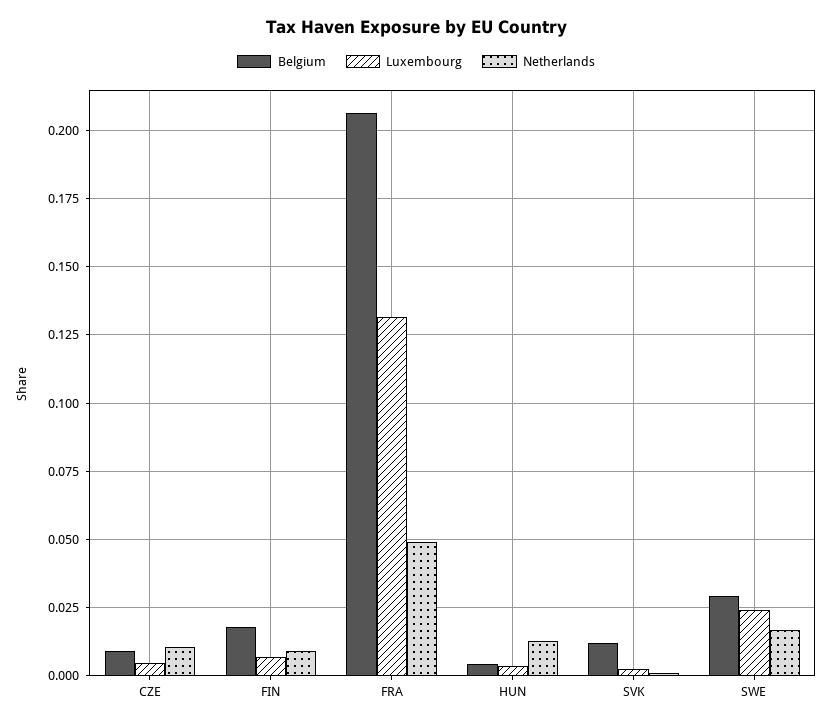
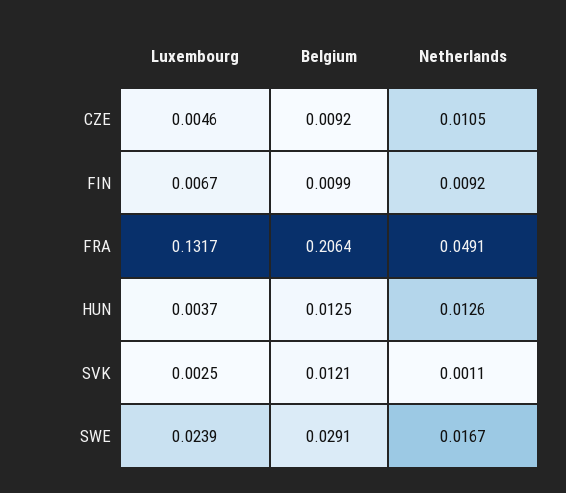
Belgium, FIN: 0.0175 -> 0.0099
Belgium, HUN: 0.005 -> 0.0125

